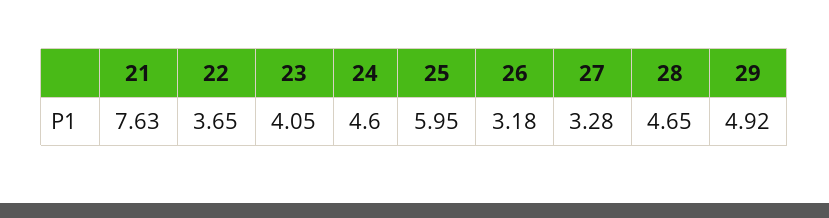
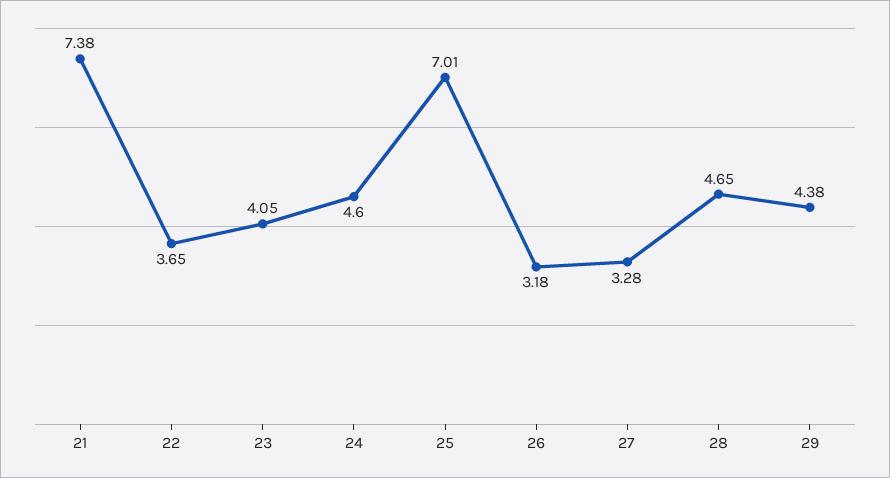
21: 7.63 -> 7.38
25: 5.95 -> 7.01
29: 4.92 -> 4.38

